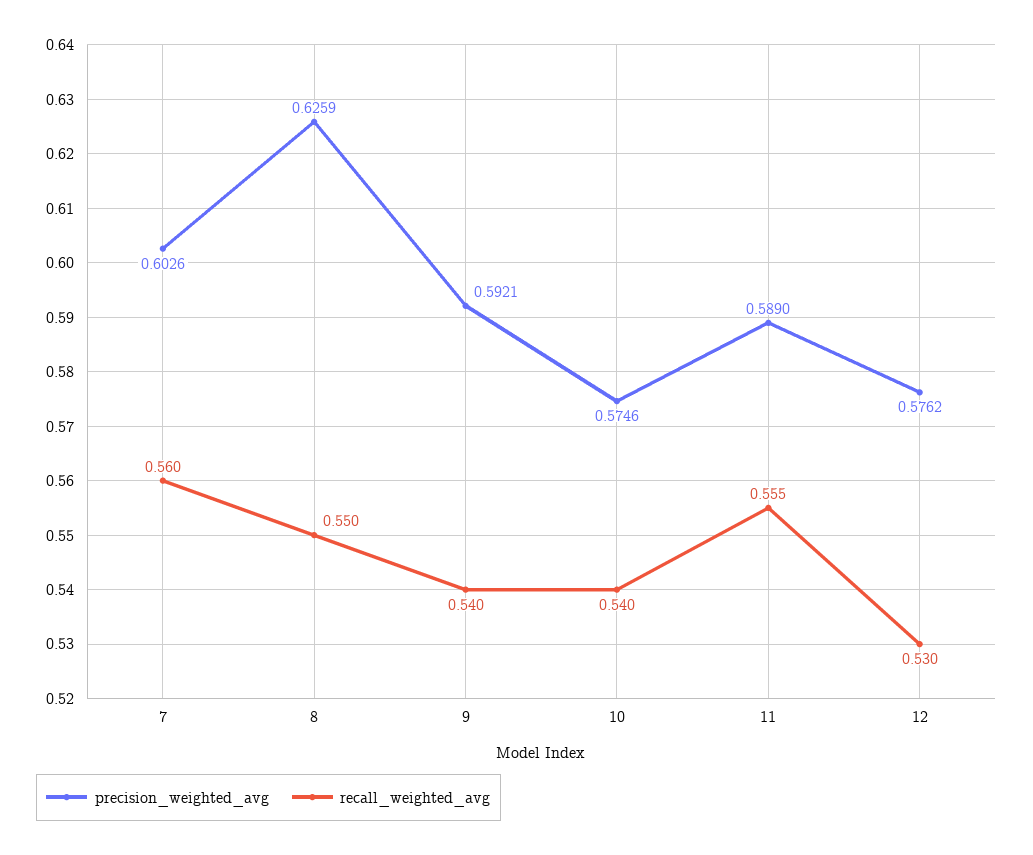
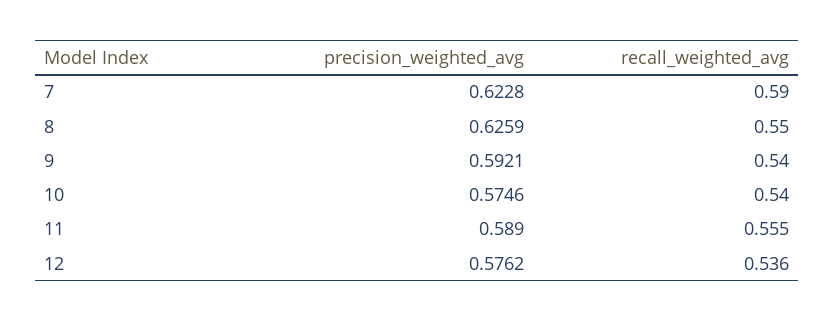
precision_weighted_avg, 7: 0.6026 -> 0.6228
recall_weighted_avg, 7: 0.56 -> 0.59
recall_weighted_avg, 12: 0.53 -> 0.536

